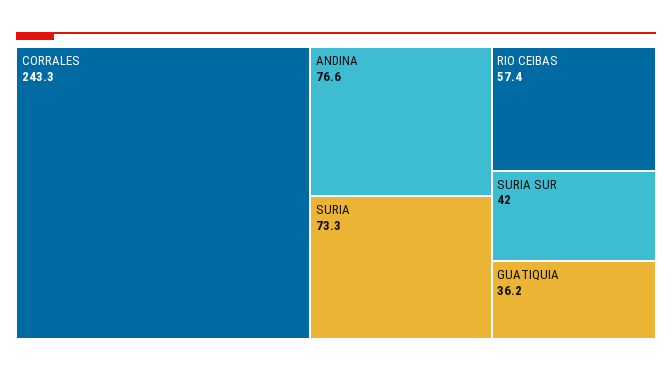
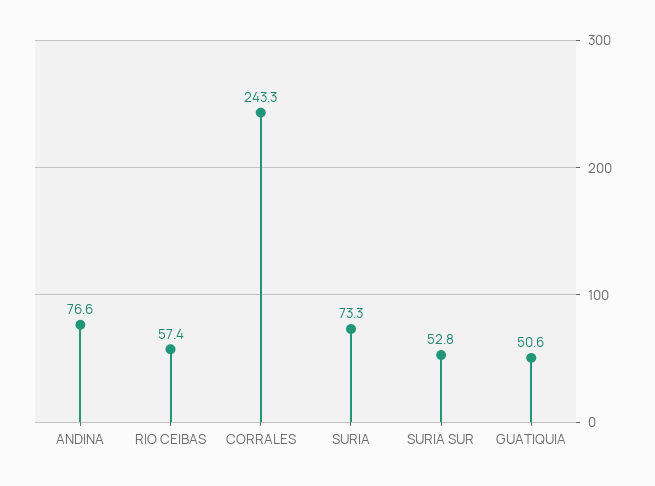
SURIA SUR: 42 -> 52.8
GUATIQUIA: 36.2 -> 50.6

